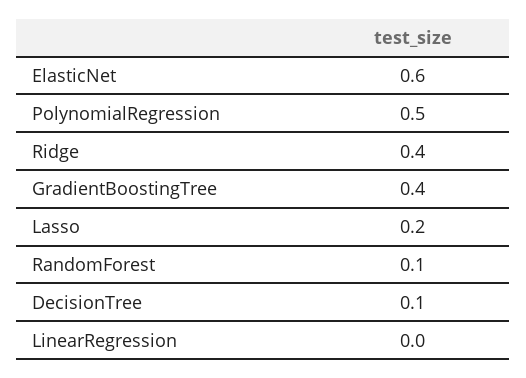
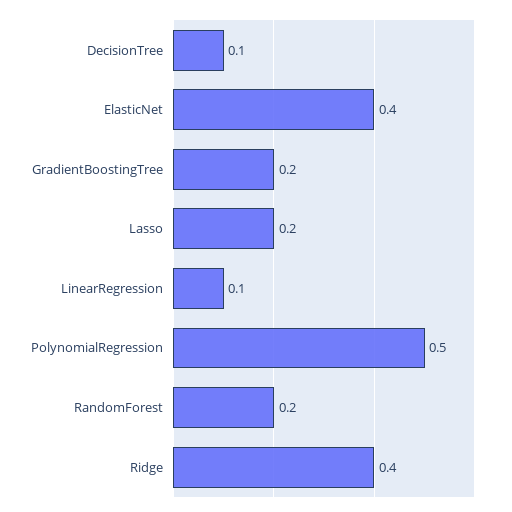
ElasticNet: 0.6 -> 0.4
GradientBoostingTree: 0.4 -> 0.2
RandomForest: 0.1 -> 0.2
LinearRegression: 0 -> 0.1

